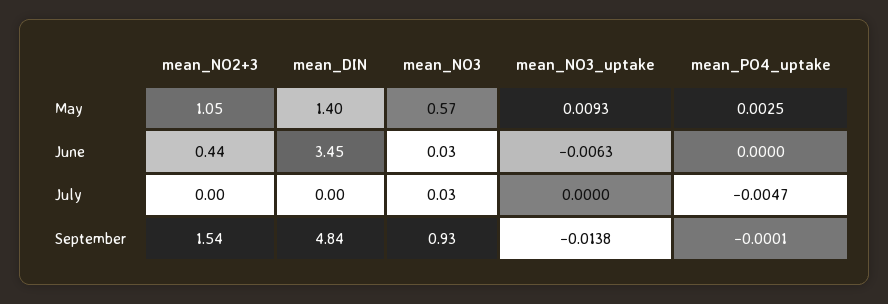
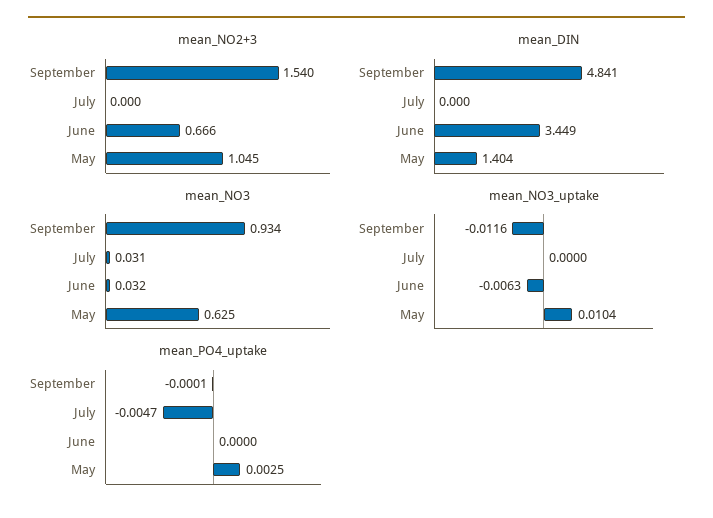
mean_NO3, May: 0.57 -> 0.625
mean_NO3_uptake, May: 0.0093 -> 0.0104
mean_NO2+3, June: 0.44 -> 0.666
mean_NO3_uptake, September: -0.0138 -> -0.0116

